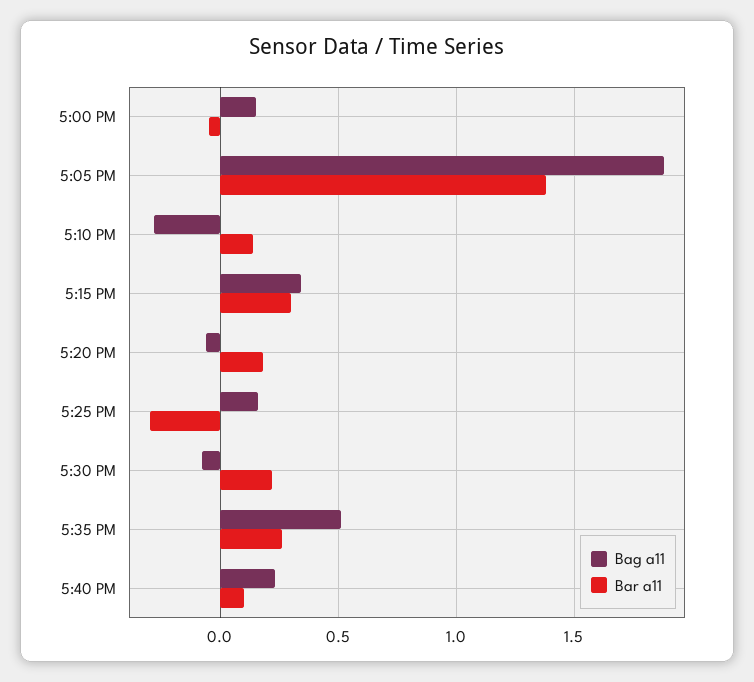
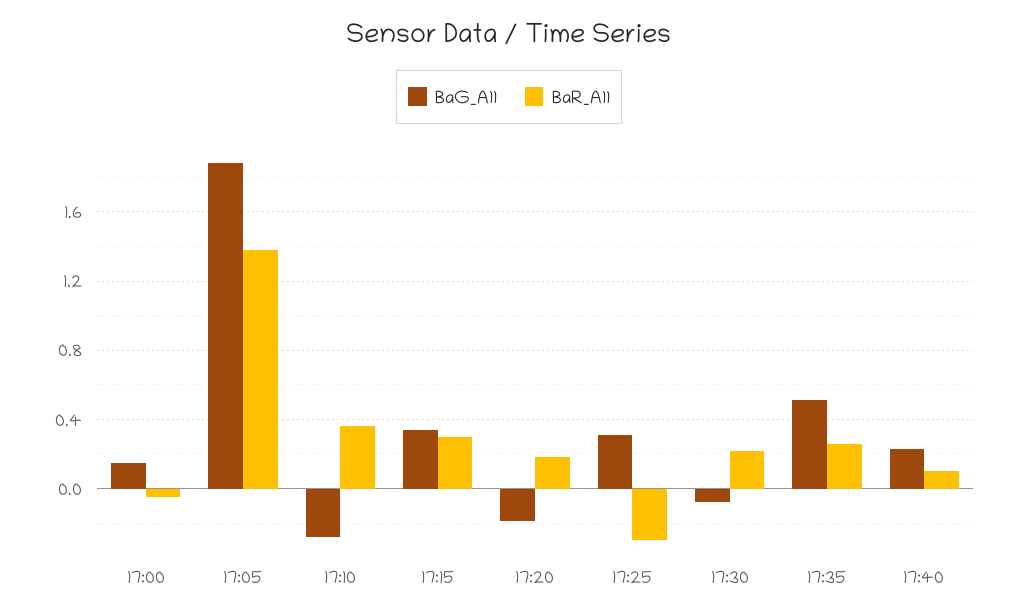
Bar a11, 5:10 PM: 0.15 -> 0.35
Bag a11, 5:20 PM: -0.05 -> -0.2
Bag a11, 5:25 PM: 0.15 -> 0.3

